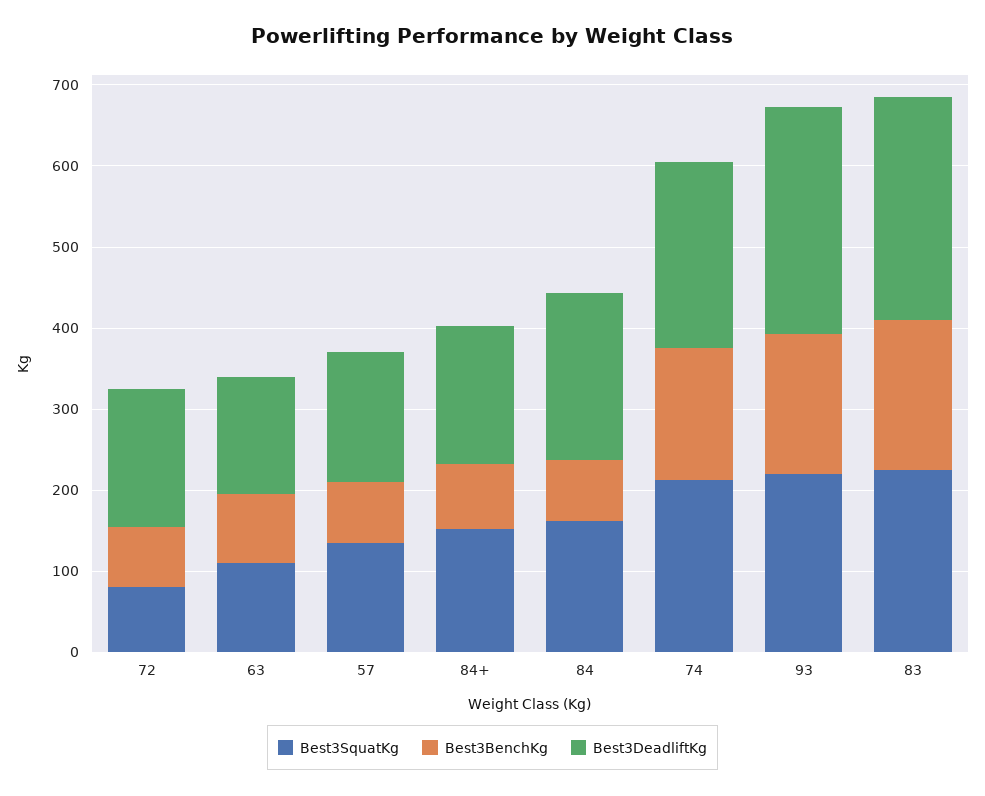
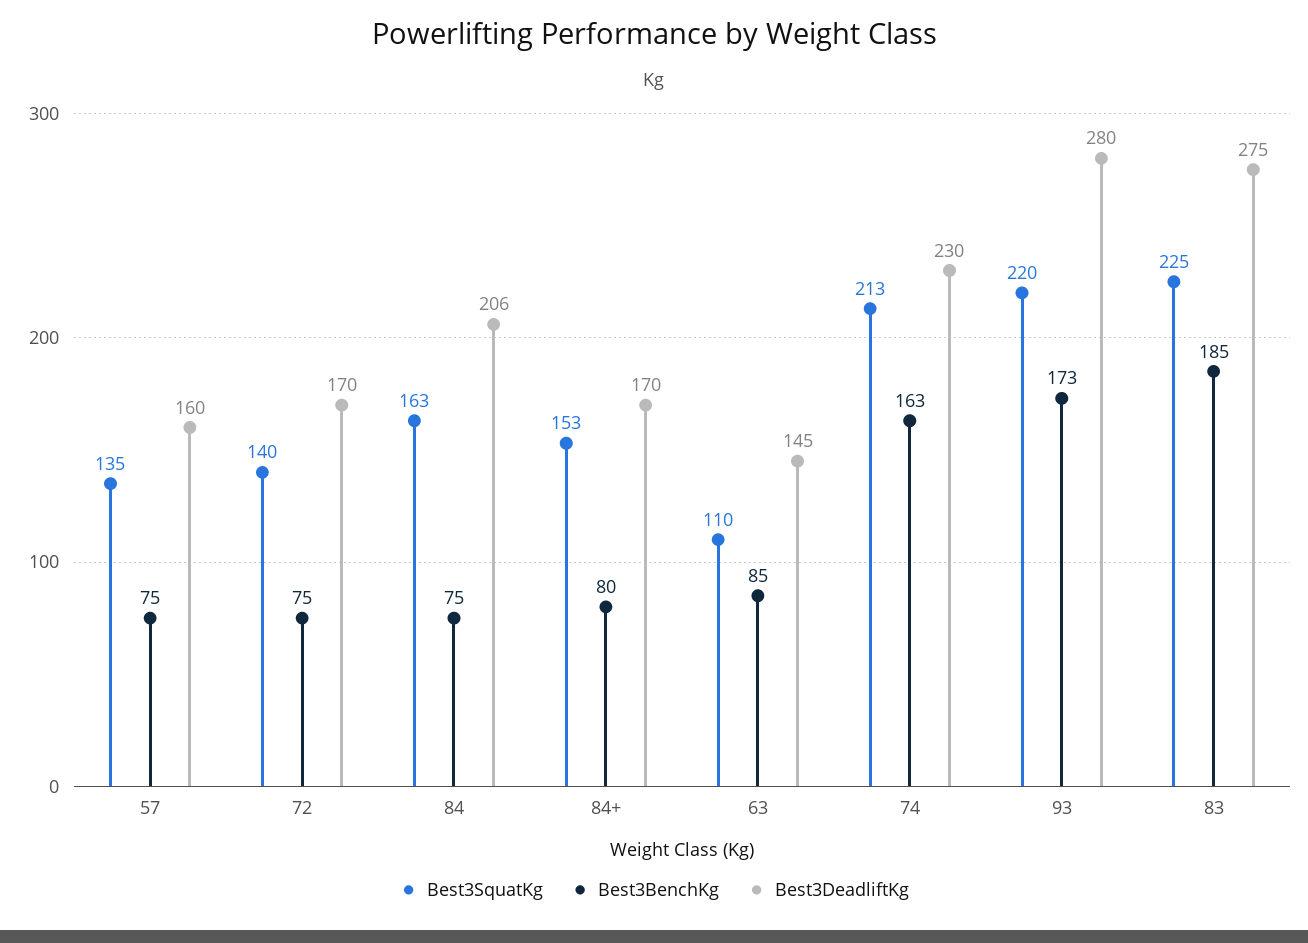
Best3SquatKg, 72: 80 -> 140

